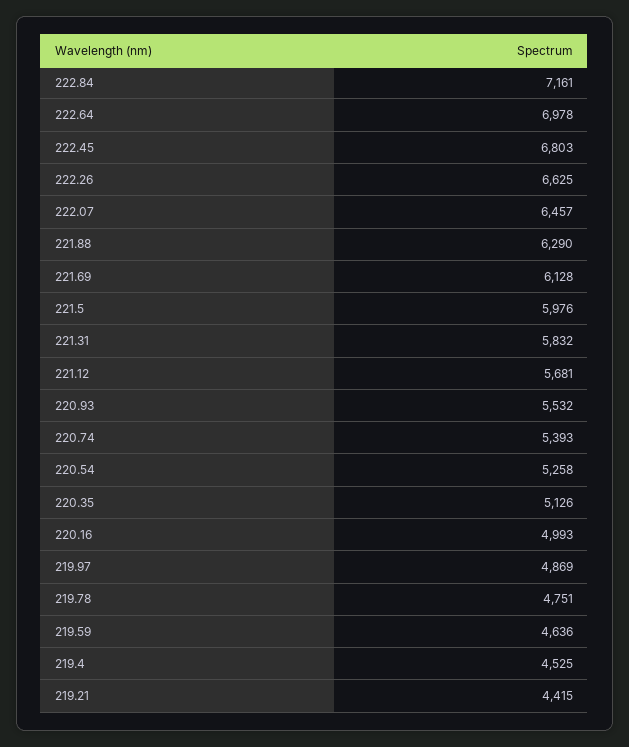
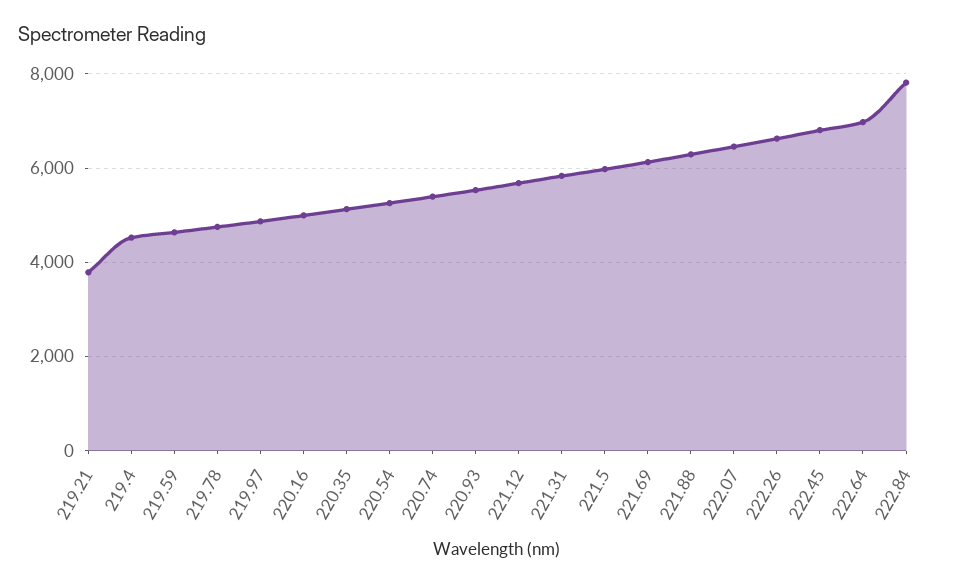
222.84: 7161 -> 7800
219.21: 4415 -> 3800

